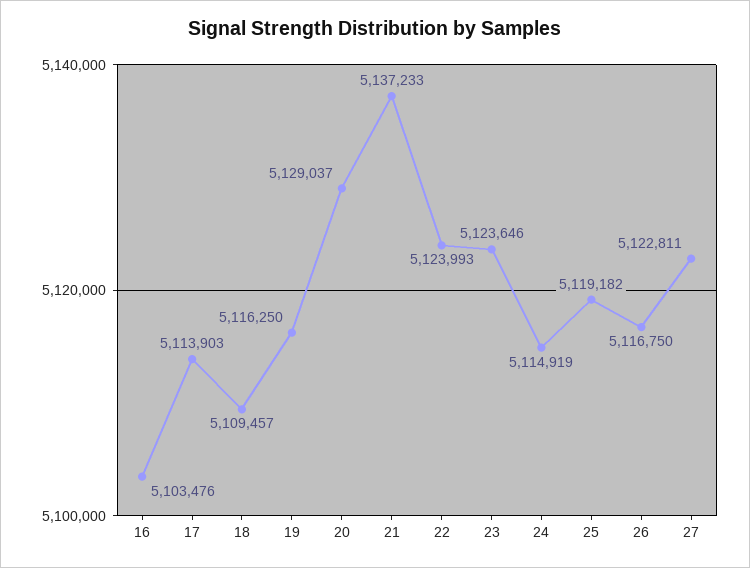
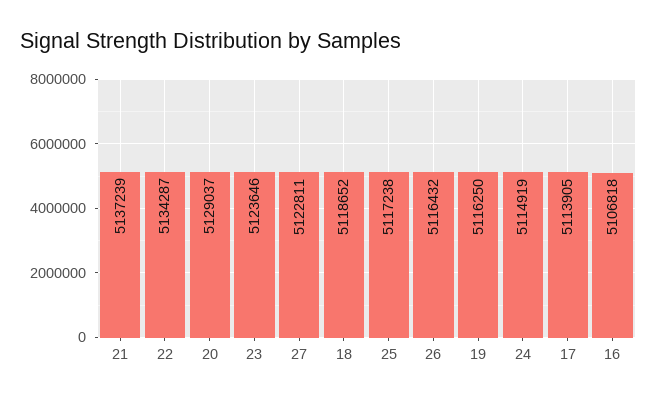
16: 5103476 -> 5106818
17: 5113903 -> 5113905
18: 5109457 -> 5118652
21: 5137233 -> 5137239
22: 5123993 -> 5134287
25: 5119182 -> 5117238
26: 5116750 -> 5116432

